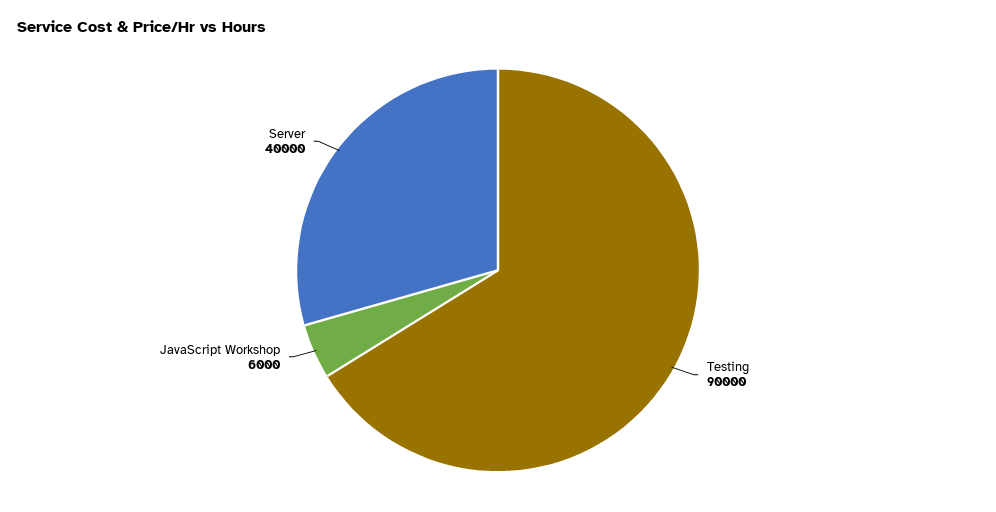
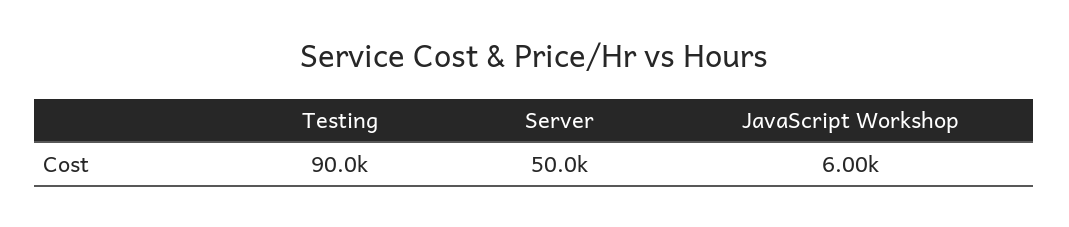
Server: 40000 -> 50000

